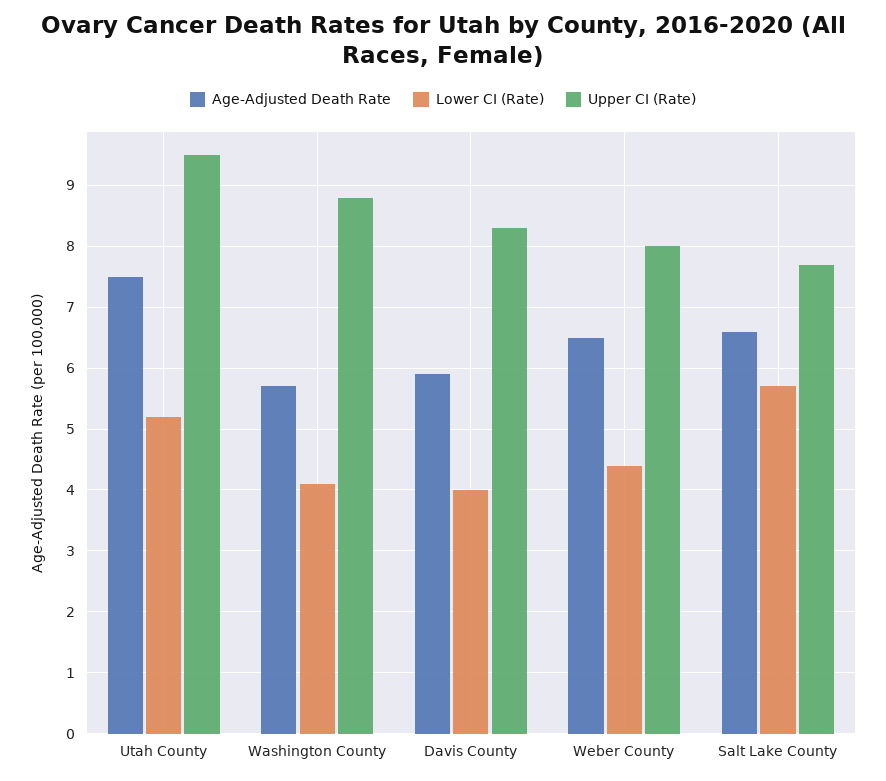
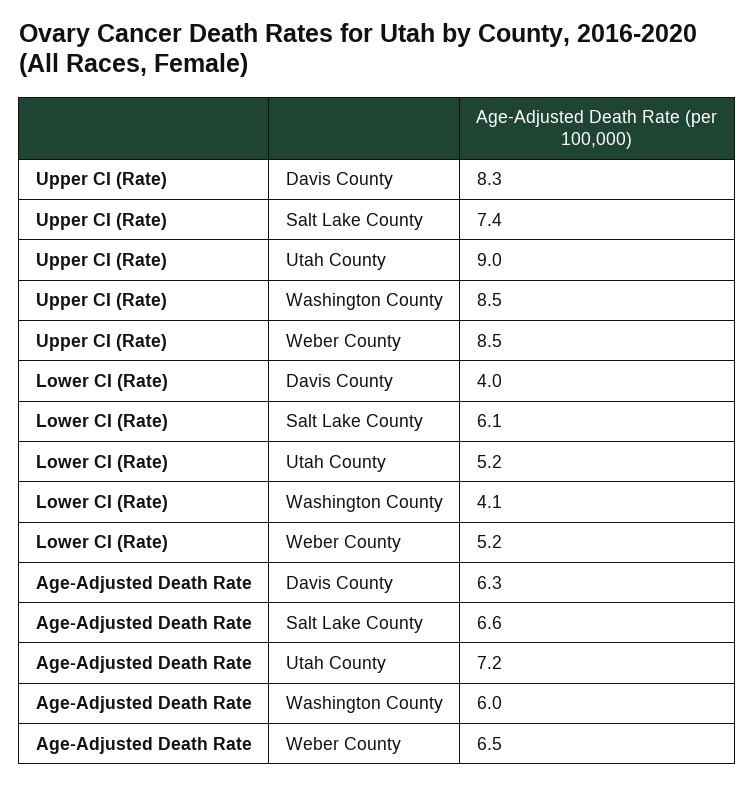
Age-Adjusted Death Rate, Utah County: 7.5 -> 7.2
Upper CI (Rate), Utah County: 9.5 -> 9
Age-Adjusted Death Rate, Washington County: 5.7 -> 6
Upper CI (Rate), Washington County: 8.8 -> 8.5
Age-Adjusted Death Rate, Davis County: 5.9 -> 6.3
Lower CI (Rate), Weber County: 4.4 -> 5.2
Upper CI (Rate), Weber County: 8 -> 8.5
Lower CI (Rate), Salt Lake County: 5.7 -> 6.1
Upper CI (Rate), Salt Lake County: 7.7 -> 7.4

